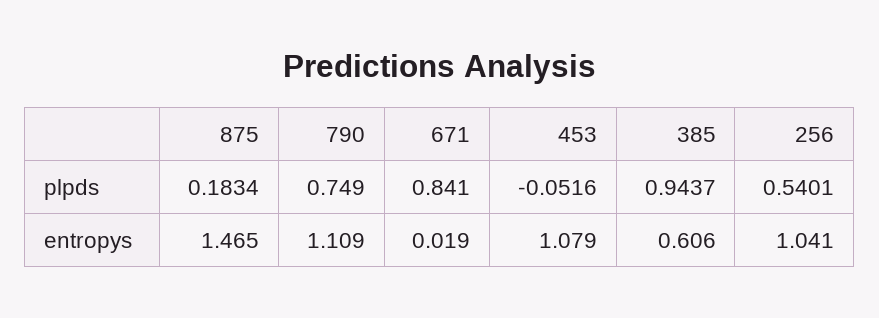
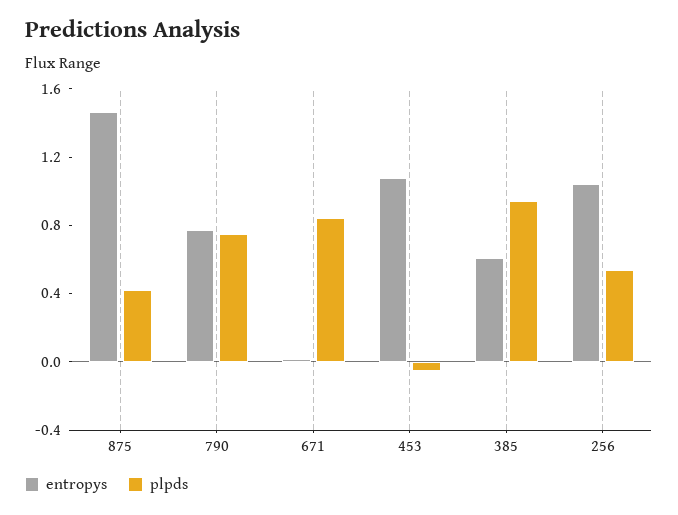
plpds, 875: 0.1834 -> 0.4
entropys, 790: 1.109 -> 0.8

